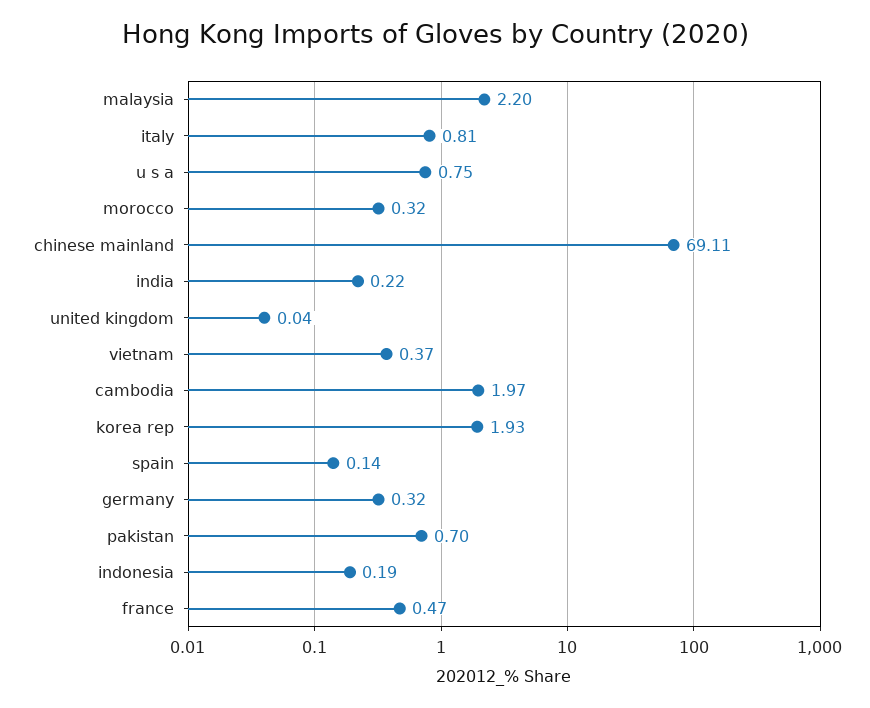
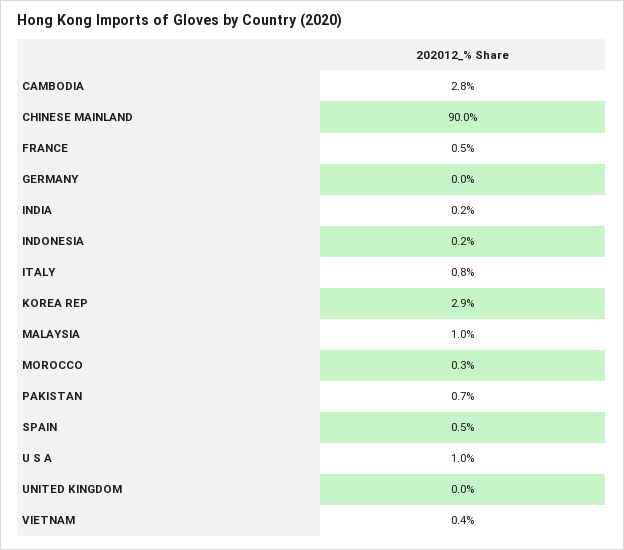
malaysia: 2.2 -> 1
u s a: 0.75 -> 1
chinese mainland: 69.11 -> 90
cambodia: 1.97 -> 2.8
korea rep: 1.93 -> 2.9
spain: 0.14 -> 0.5
germany: 0.32 -> 0

